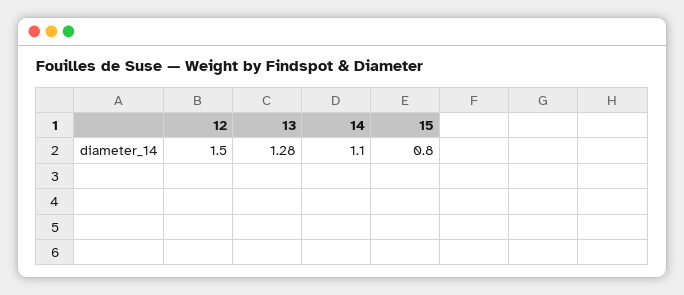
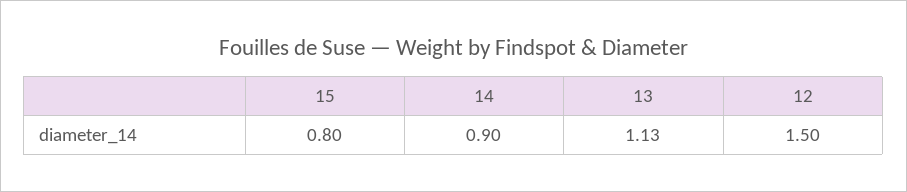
13: 1.28 -> 1.13
14: 1.1 -> 0.9

